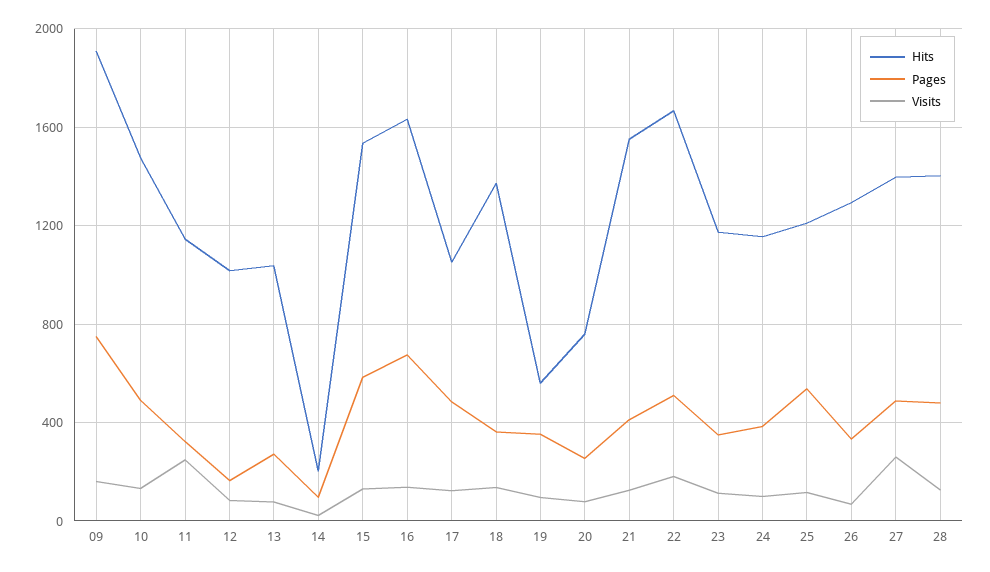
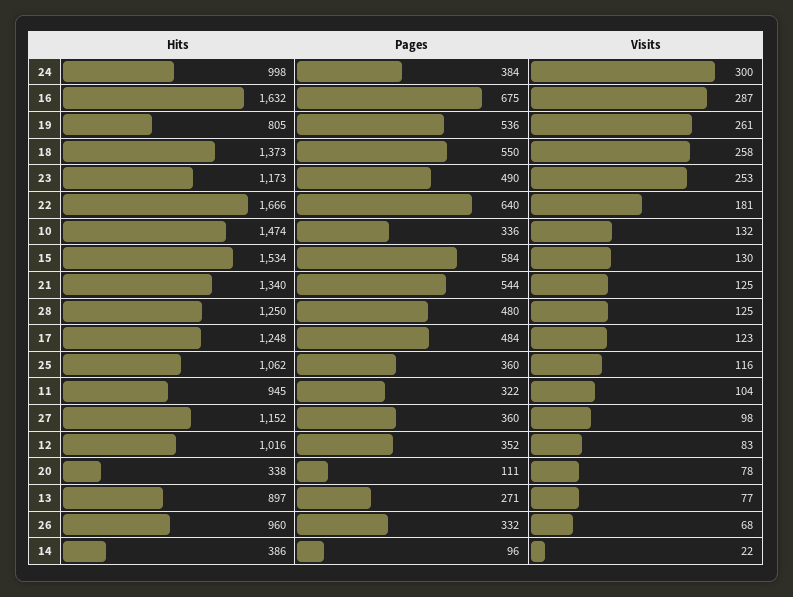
Hits, 09: 1900 -> none
Pages, 09: 750 -> none
Visits, 09: 150 -> none
Pages, 10: 500 -> 336
Hits, 11: 1150 -> 945
Visits, 11: 250 -> 104
Pages, 12: 150 -> 352
Hits, 13: 1050 -> 897
Hits, 14: 200 -> 386
Visits, 16: 150 -> 287
Hits, 17: 1050 -> 1248
Pages, 18: 350 -> 550
Visits, 18: 150 -> 258
Hits, 19: 550 -> 805
Pages, 19: 350 -> 536
Visits, 19: 100 -> 261
Hits, 20: 750 -> 338
Pages, 20: 250 -> 111
Hits, 21: 1550 -> 1340
Pages, 21: 400 -> 544
Pages, 22: 500 -> 640
Pages, 23: 350 -> 490
Visits, 23: 100 -> 253
Hits, 24: 1150 -> 998
Visits, 24: 100 -> 300
Hits, 25: 1200 -> 1062
Pages, 25: 550 -> 360
Hits, 26: 1300 -> 960
Hits, 27: 1400 -> 1152
Pages, 27: 500 -> 360
Visits, 27: 250 -> 98
Hits, 28: 1400 -> 1250

